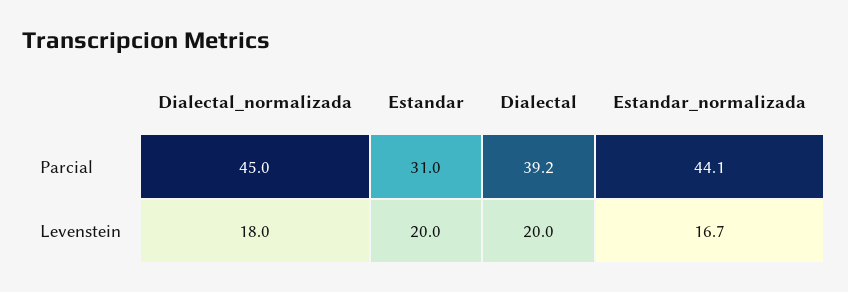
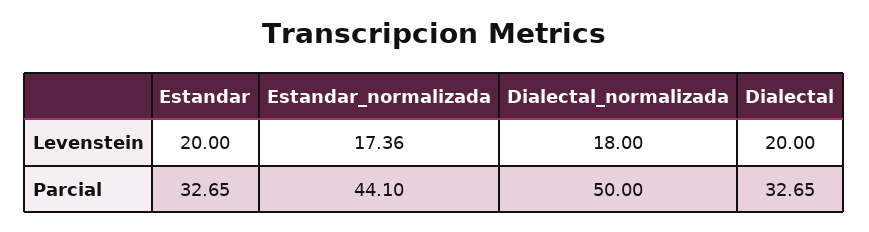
Dialectal_normalizada, Parcial: 45 -> 50
Estandar, Parcial: 31 -> 32.65
Dialectal, Parcial: 39.2 -> 32.65
Estandar_normalizada, Levenstein: 16.7 -> 17.36

